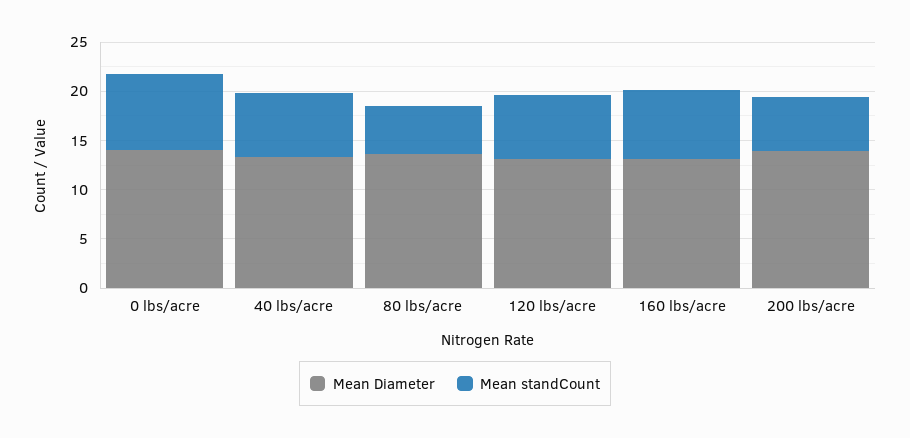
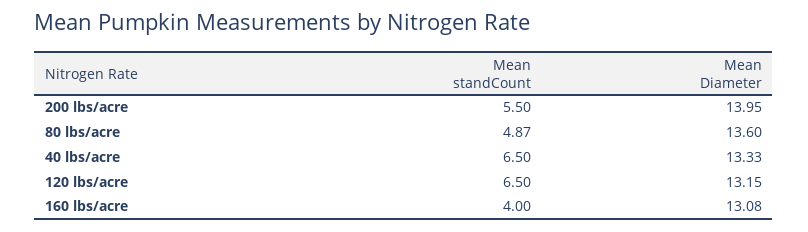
Mean Diameter, 0 lbs/acre: 14 -> none
Mean standCount, 0 lbs/acre: 8 -> none
Mean standCount, 160 lbs/acre: 7 -> 4

